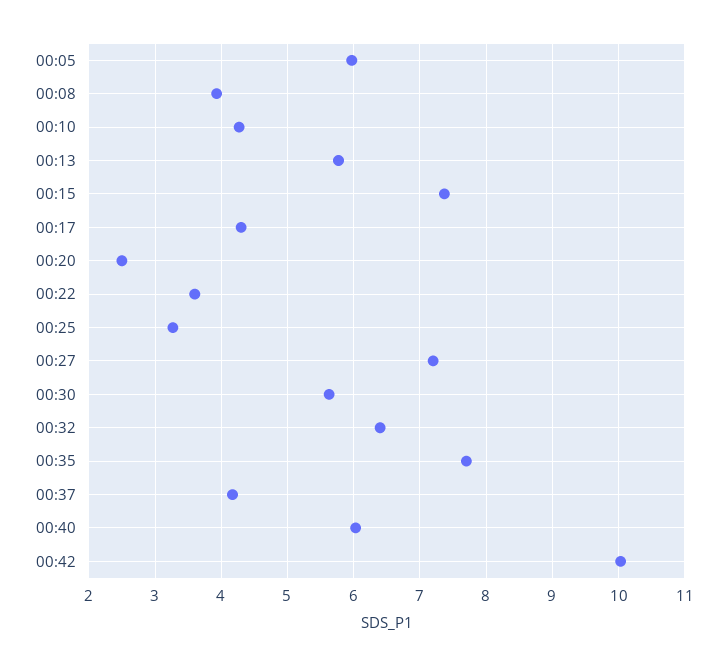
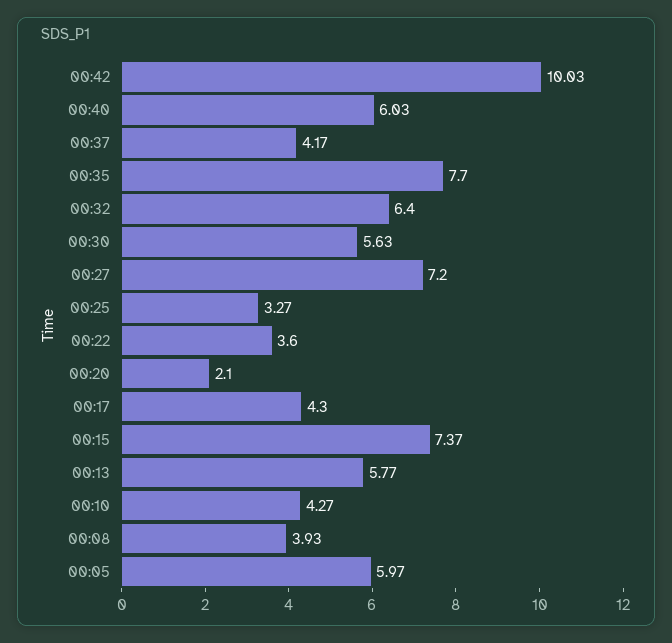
00:20: 2.5 -> 2.1

